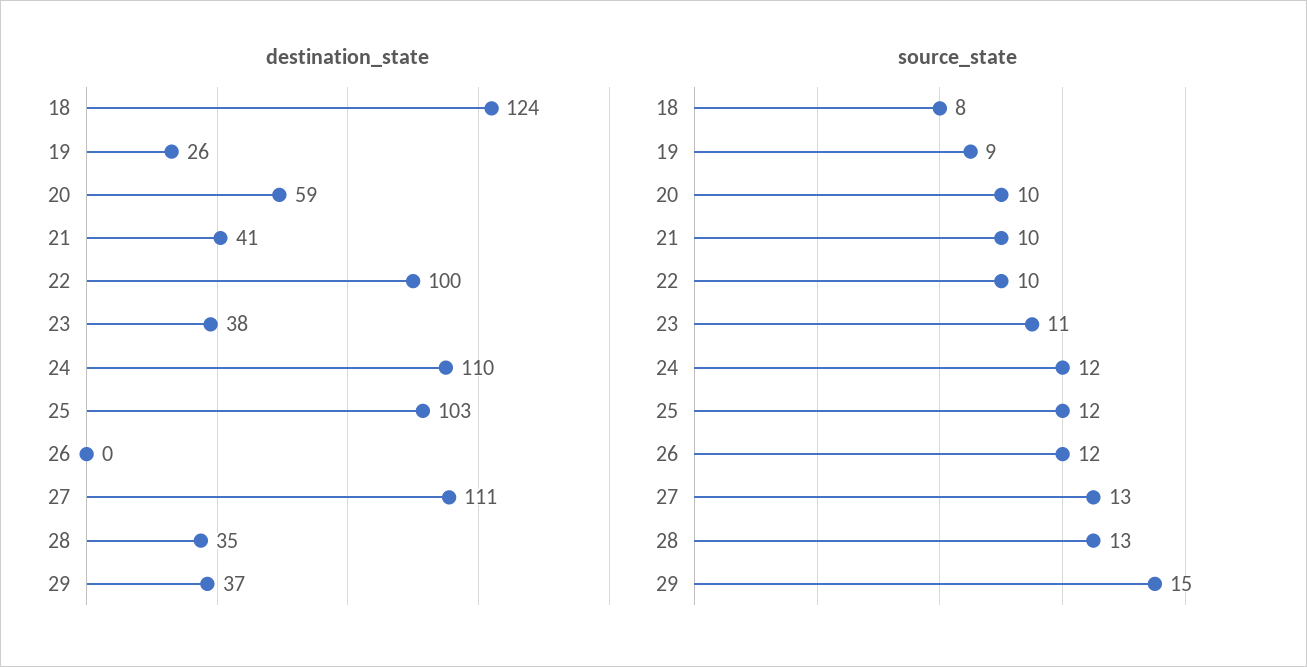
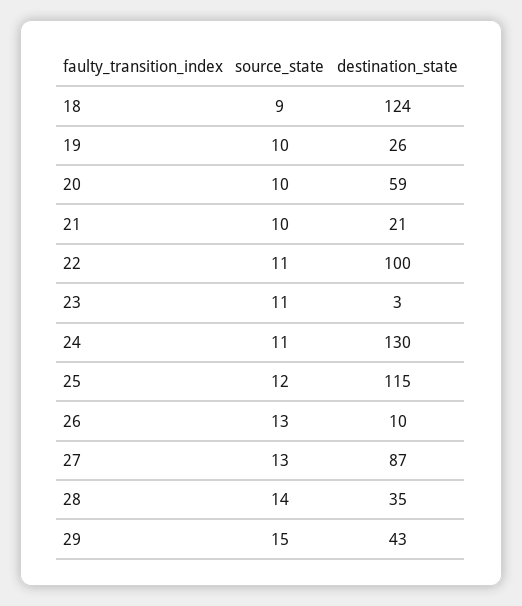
destination_state, 21: 41 -> 21
destination_state, 23: 38 -> 3
destination_state, 24: 110 -> 130
destination_state, 25: 103 -> 115
destination_state, 26: 0 -> 10
destination_state, 27: 111 -> 87
destination_state, 29: 37 -> 43
source_state, 18: 8 -> 9
source_state, 19: 9 -> 10
source_state, 22: 10 -> 11
source_state, 24: 12 -> 11
source_state, 26: 12 -> 13
source_state, 28: 13 -> 14

